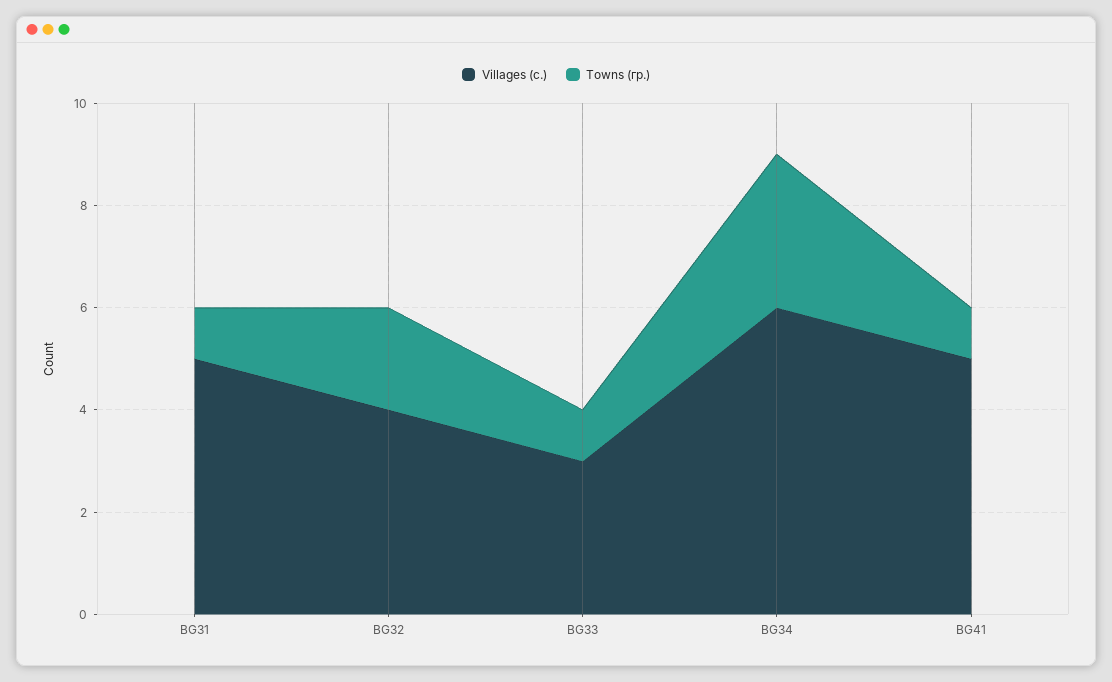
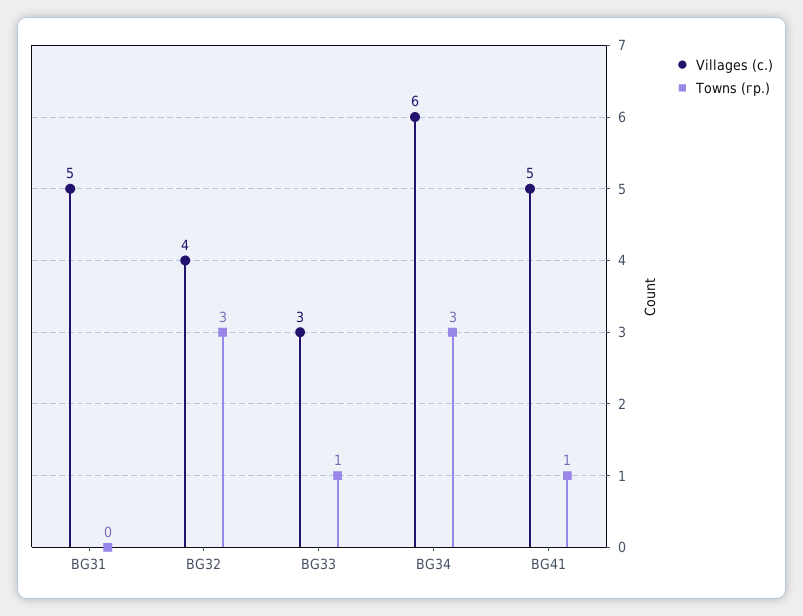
Towns (гр.), BG31: 1 -> 0
Towns (гр.), BG32: 2 -> 3

